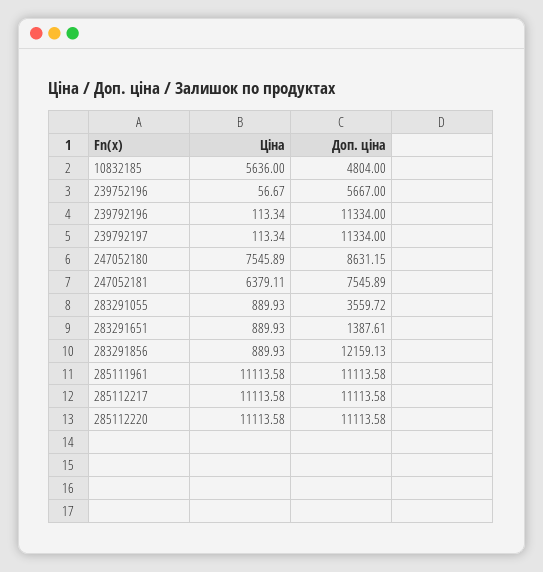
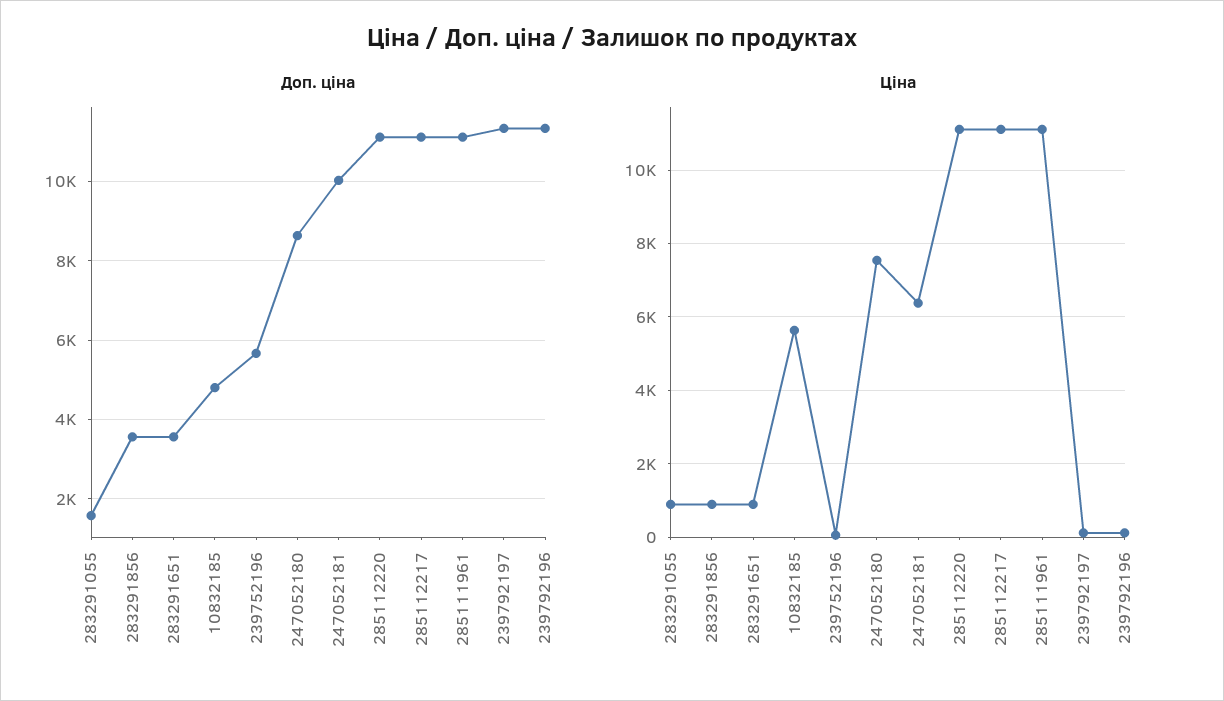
Доп. ціна, 247052181: 7545.89 -> 10000
Доп. ціна, 283291055: 3559.72 -> 1600
Доп. ціна, 283291651: 1387.61 -> 3600
Доп. ціна, 283291856: 12159.13 -> 3600

